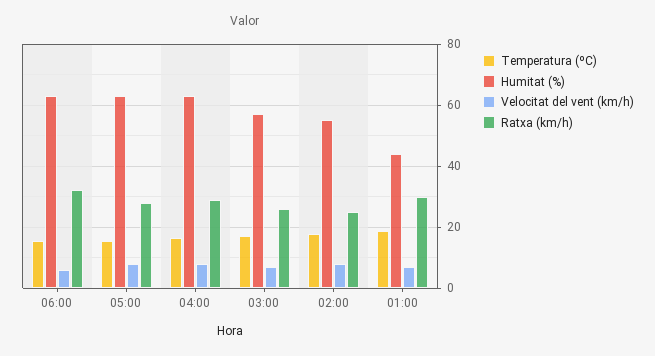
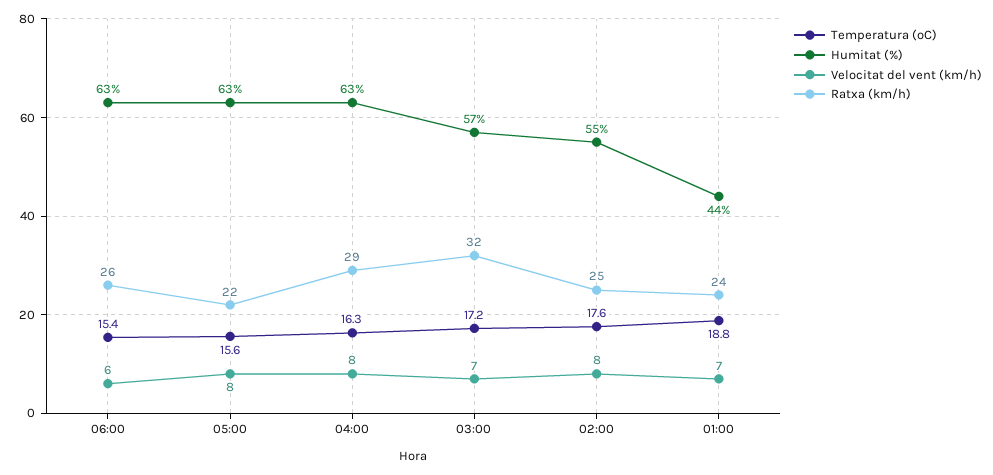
Ratxa (km/h), 06:00: 32 -> 26
Ratxa (km/h), 05:00: 28 -> 22
Ratxa (km/h), 03:00: 26 -> 32
Ratxa (km/h), 01:00: 30 -> 24

